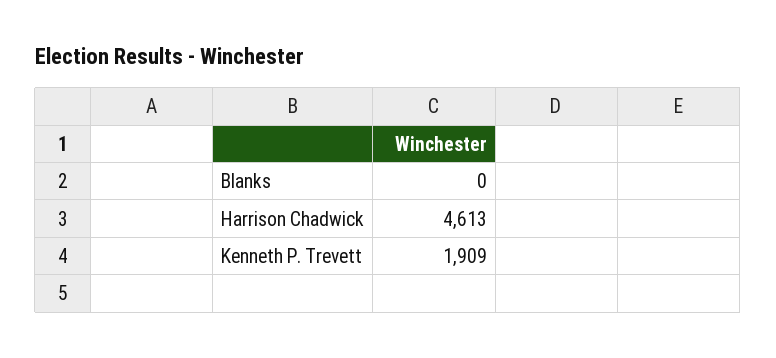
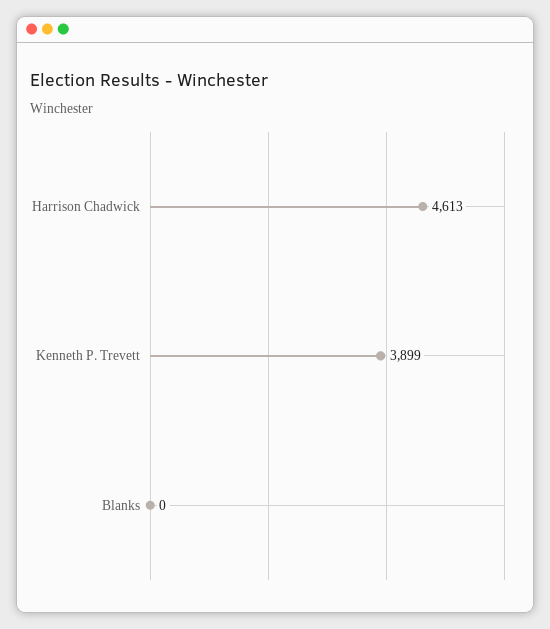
Kenneth P. Trevett: 1909 -> 3899

